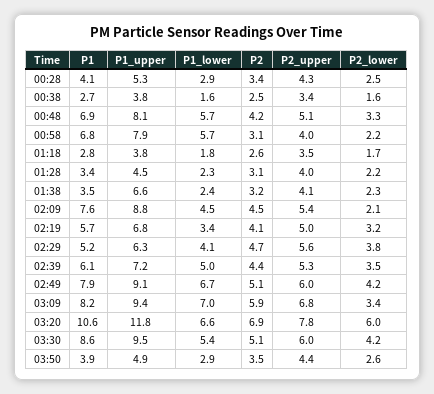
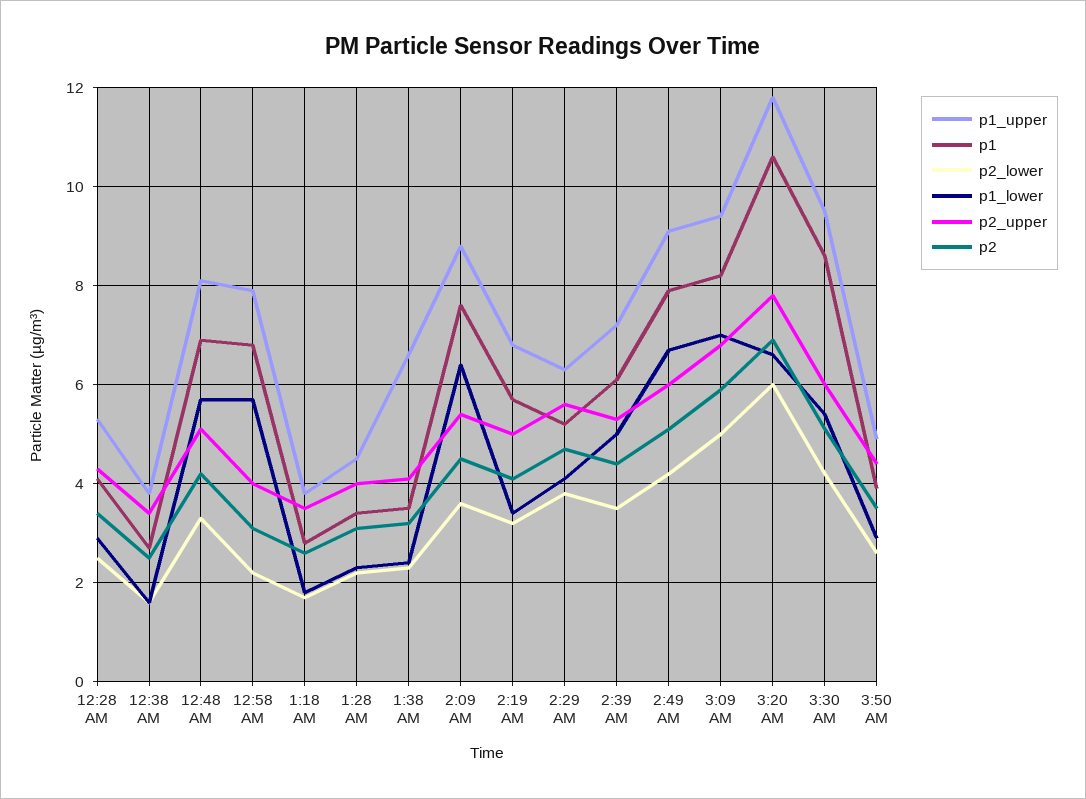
P1_lower, 02:09: 4.5 -> 6.5
P2_lower, 02:09: 2.1 -> 3.5
P2_lower, 03:09: 3.4 -> 5

